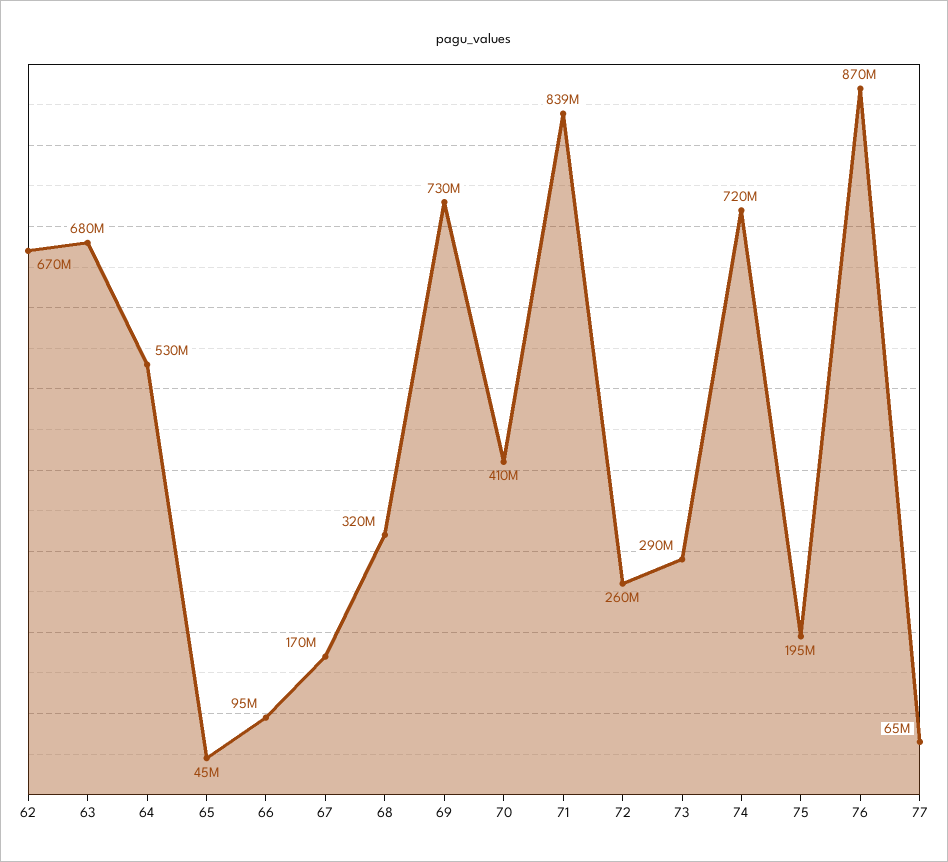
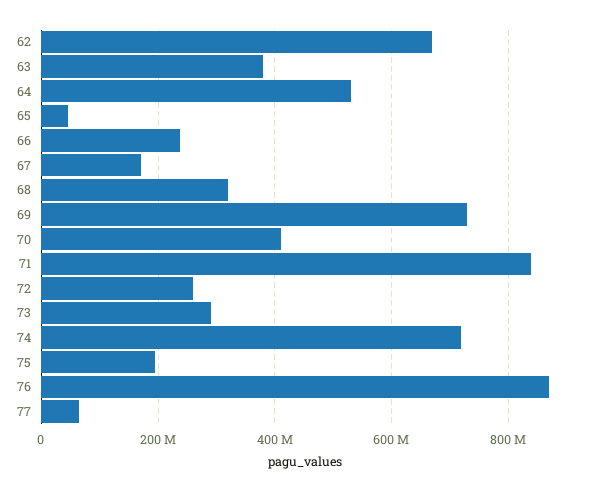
63: 680000000 -> 380000000
66: 95000000 -> 240000000

